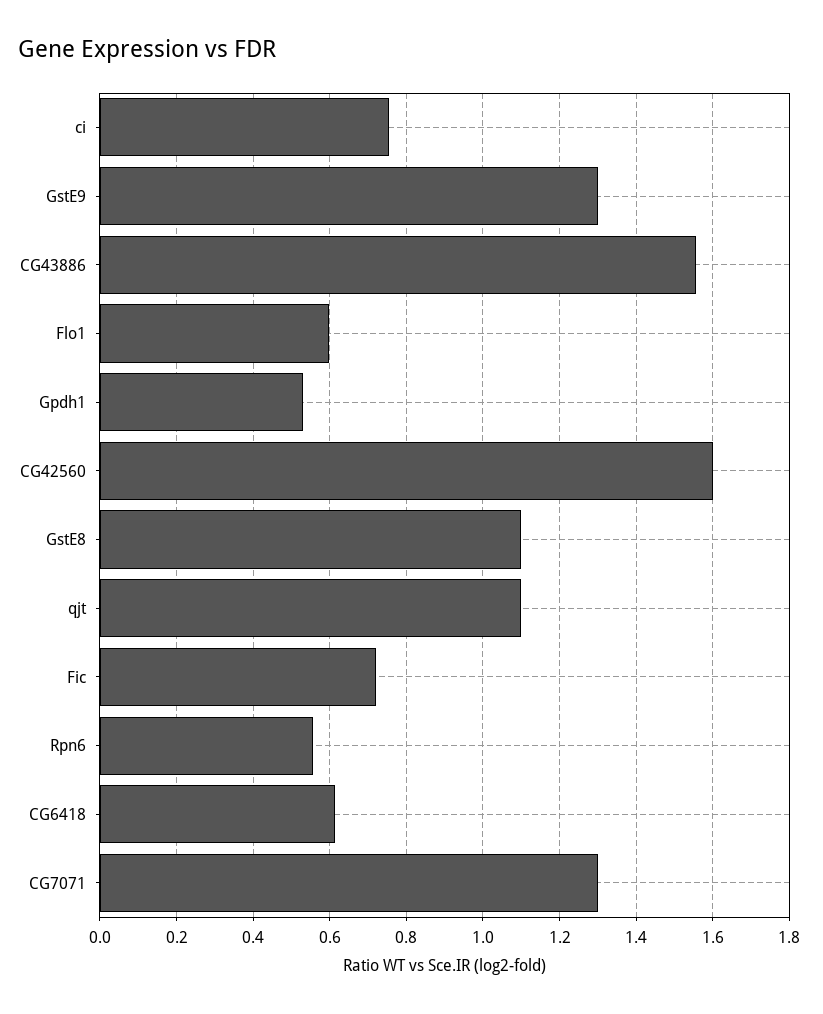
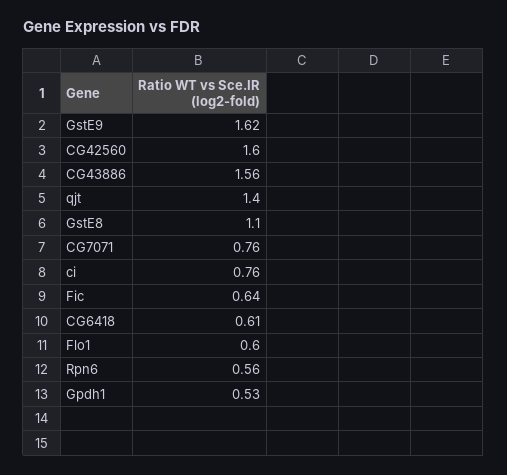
GstE9: 1.3 -> 1.62
qjt: 1.1 -> 1.4
Fic: 0.72 -> 0.64
CG7071: 1.3 -> 0.76

